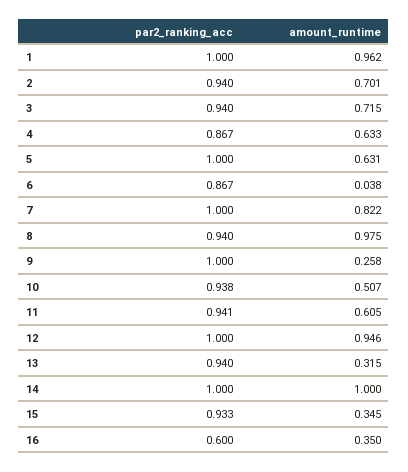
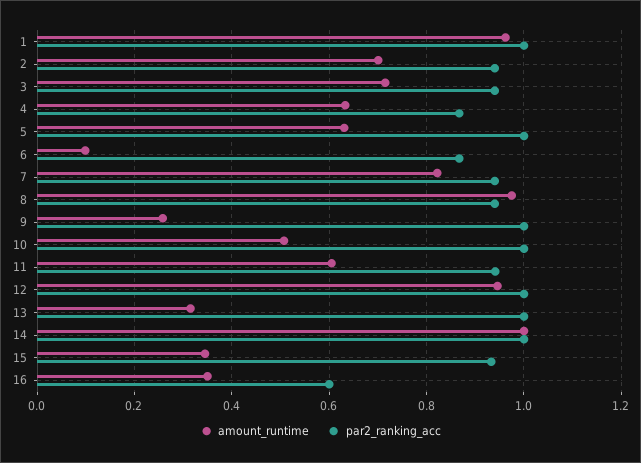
amount_runtime, 6: 0.038 -> 0.1
par2_ranking_acc, 7: 1 -> 0.94
par2_ranking_acc, 10: 0.938 -> 1
par2_ranking_acc, 13: 0.94 -> 1

